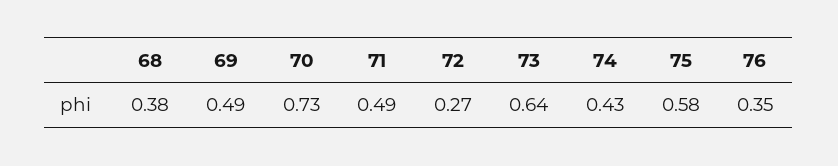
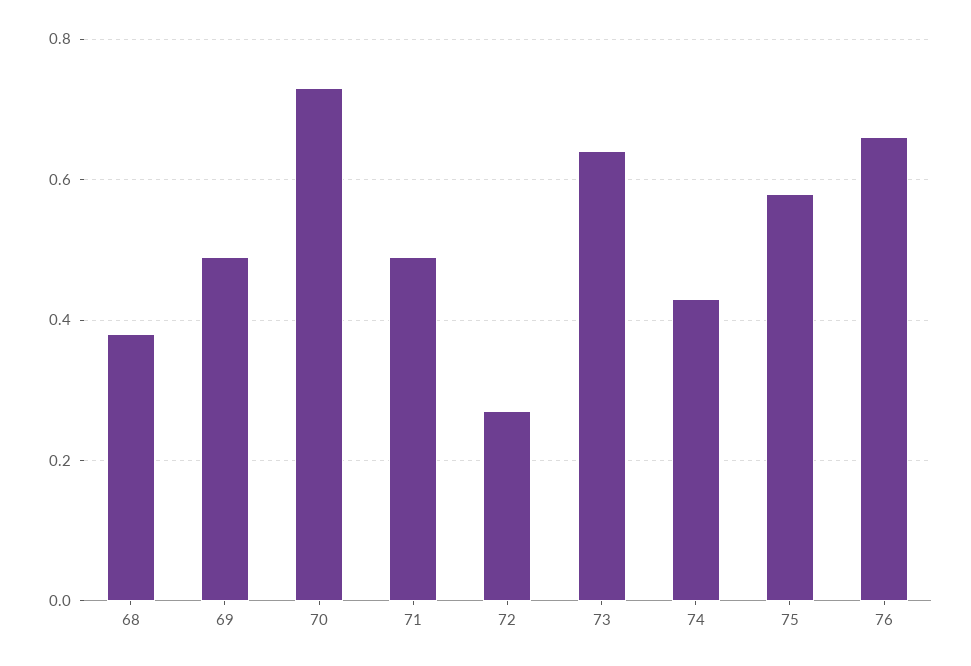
76: 0.35 -> 0.65

